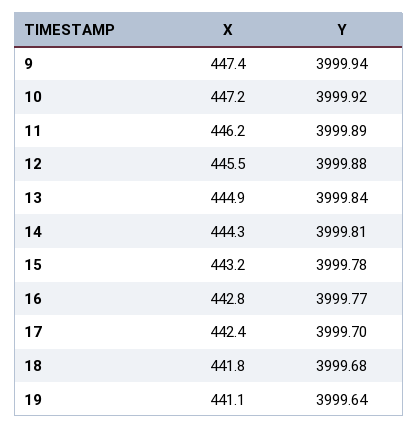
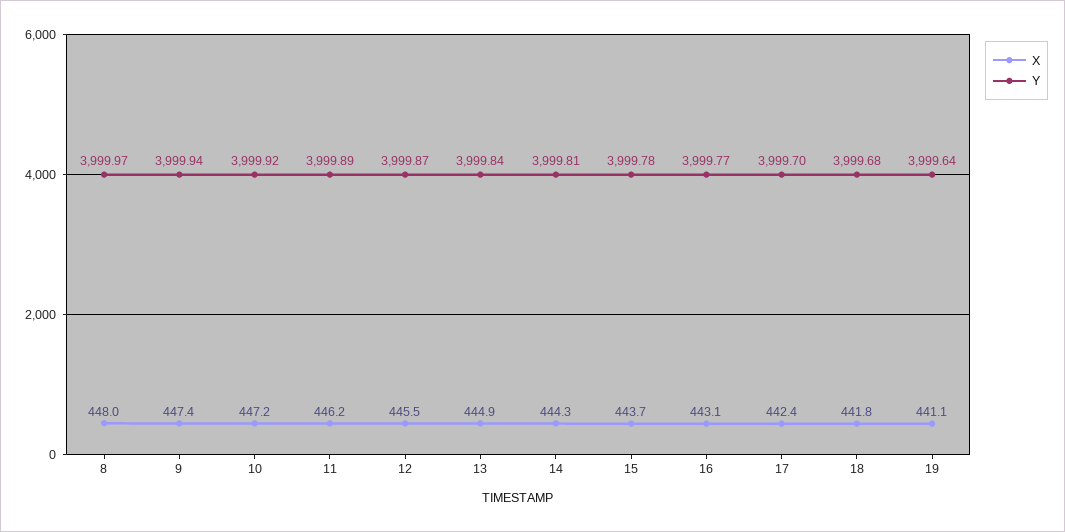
Y, 12: 3999.88 -> 3999.87
X, 15: 443.2 -> 443.7
X, 16: 442.8 -> 443.1
X, 8: none -> 448
Y, 8: none -> 3999.97

